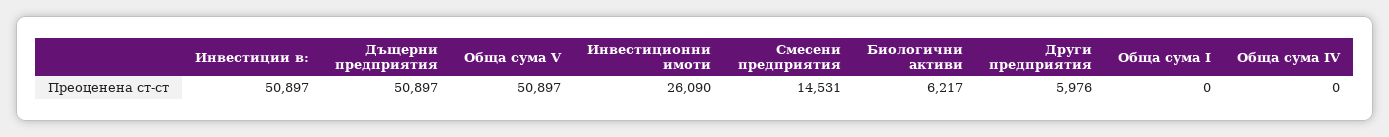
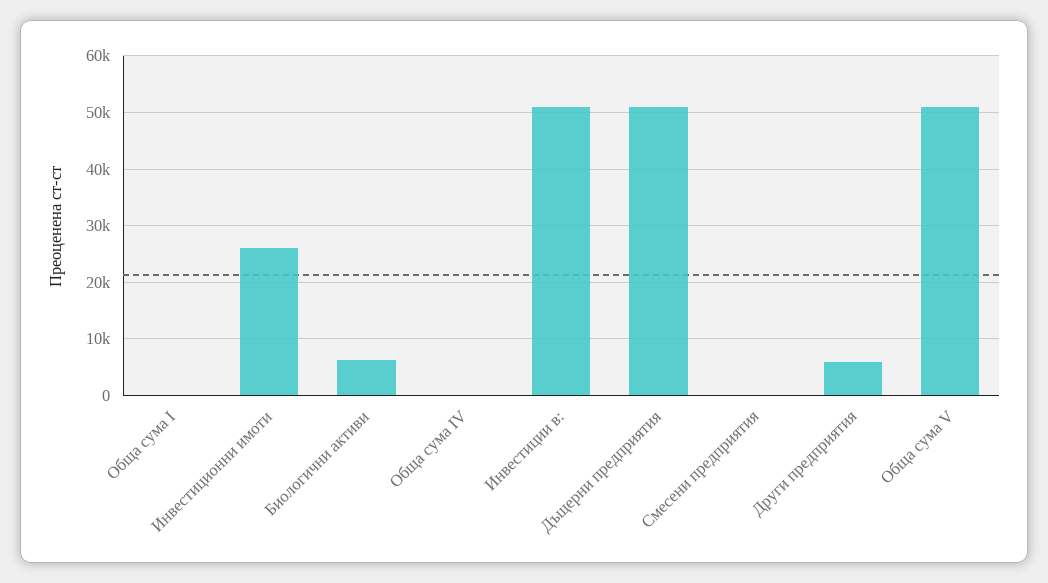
Смесени предприятия: 14531 -> 0

